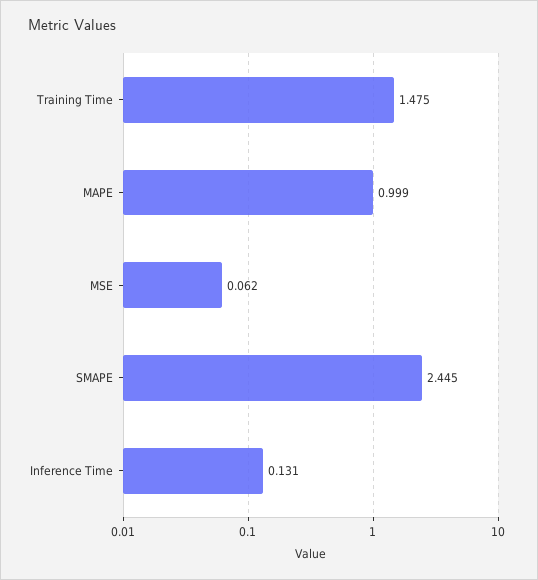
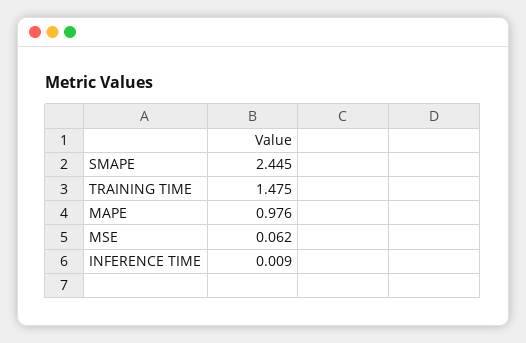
MAPE: 0.999 -> 0.976
Inference Time: 0.131 -> 0.009

